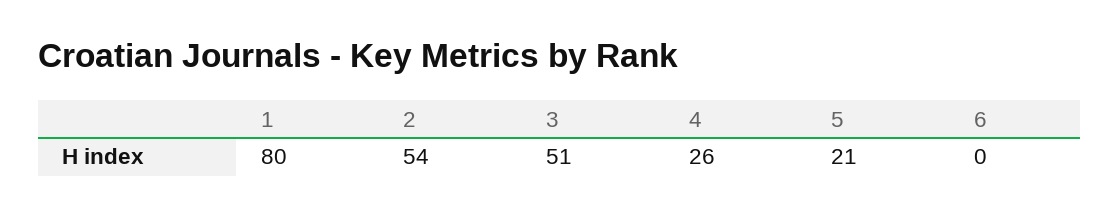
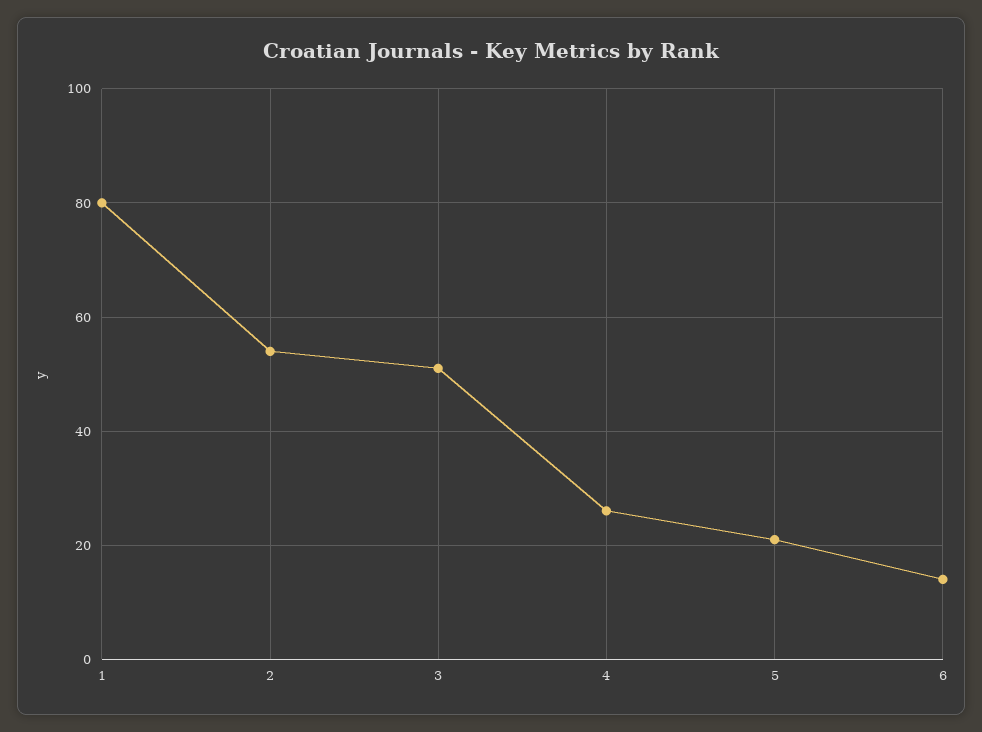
6: 0 -> 15

